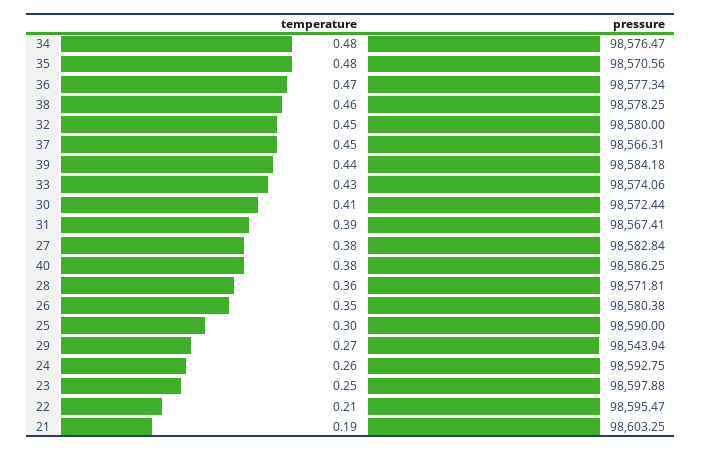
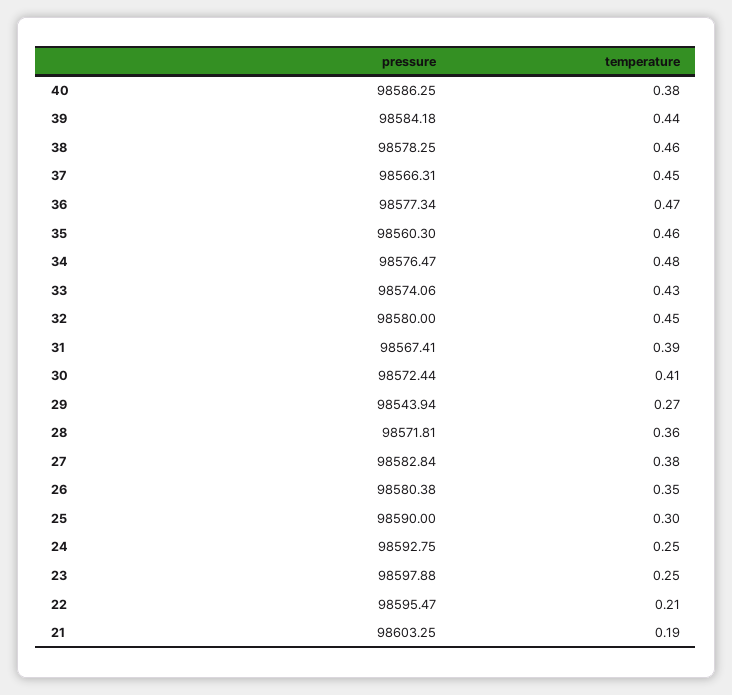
temperature, 35: 0.48 -> 0.46
pressure, 35: 98570.56 -> 98560.3
temperature, 24: 0.26 -> 0.25

